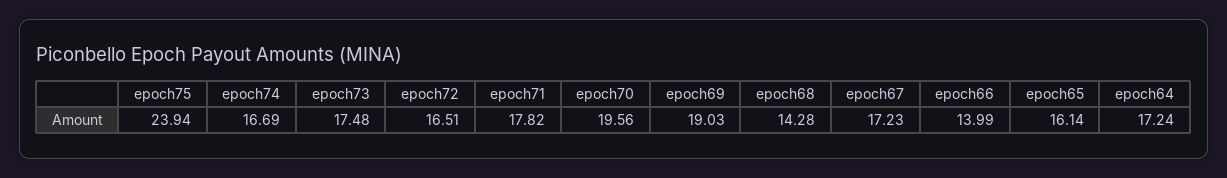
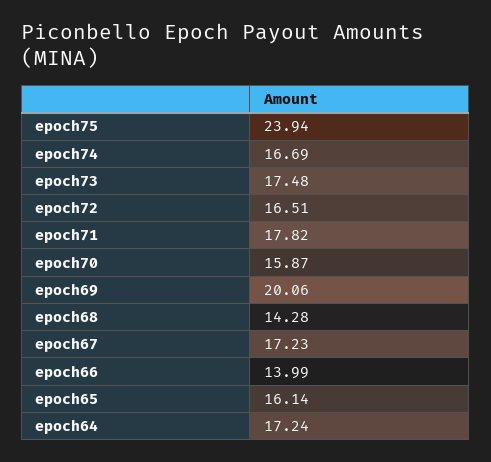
epoch70: 19.56 -> 15.87
epoch69: 19.03 -> 20.06

